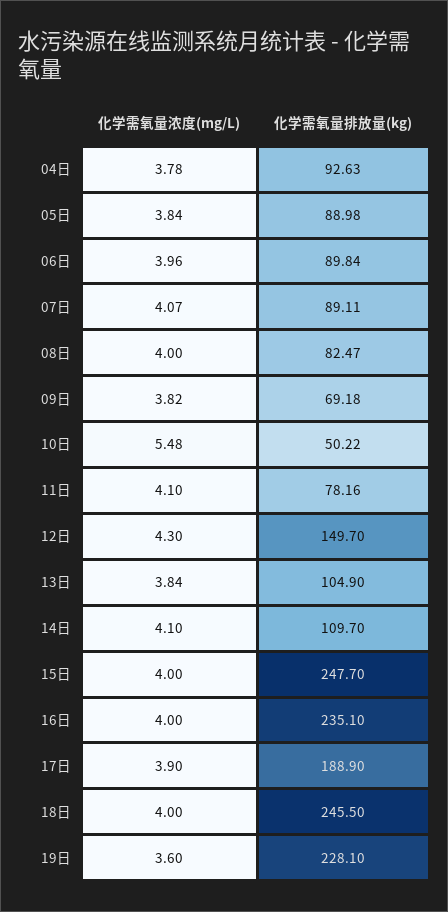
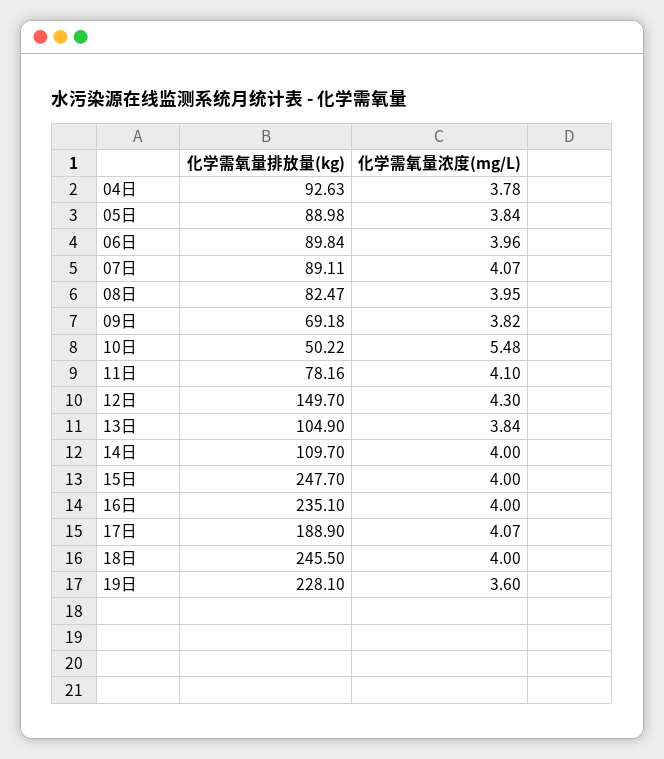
化学需氧量浓度(mg/L), 08日: 4 -> 3.95
化学需氧量浓度(mg/L), 14日: 4.1 -> 4
化学需氧量浓度(mg/L), 17日: 3.9 -> 4.07

